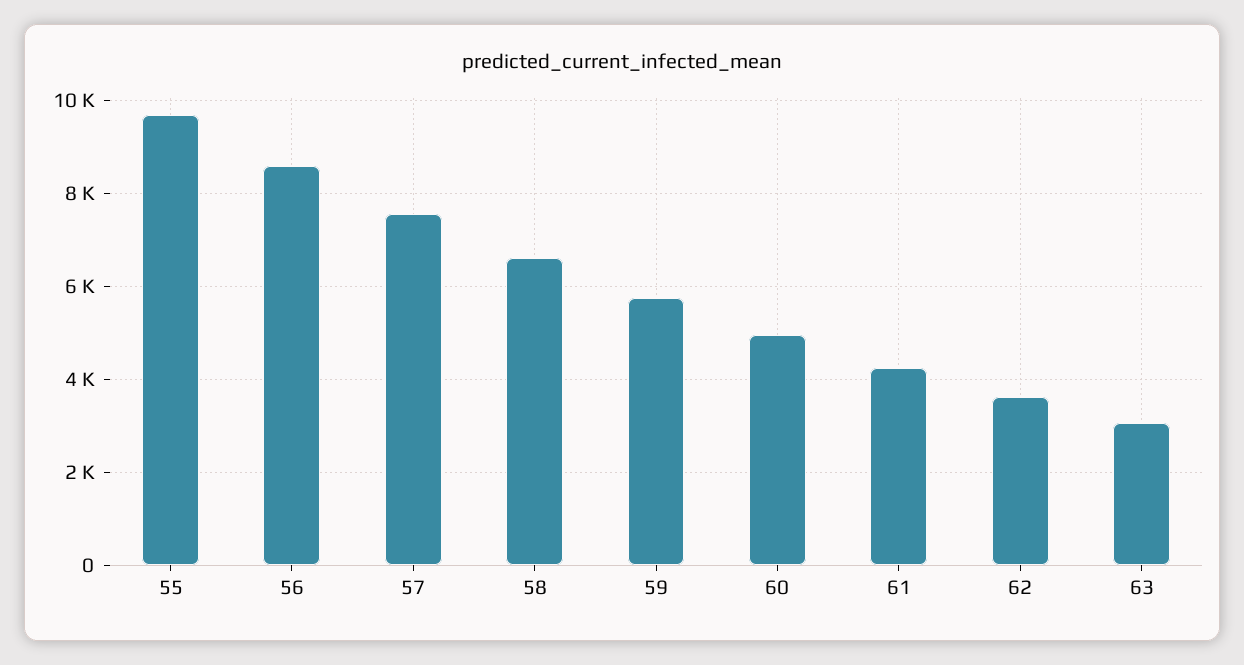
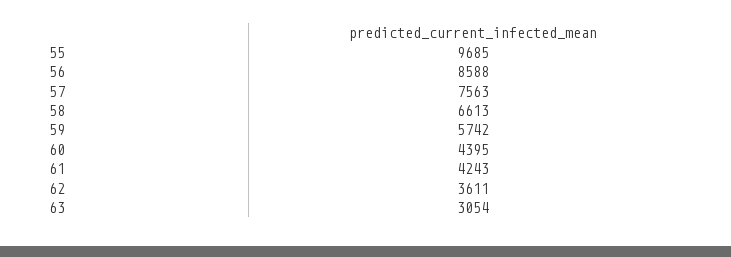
60: 5000 -> 4395

